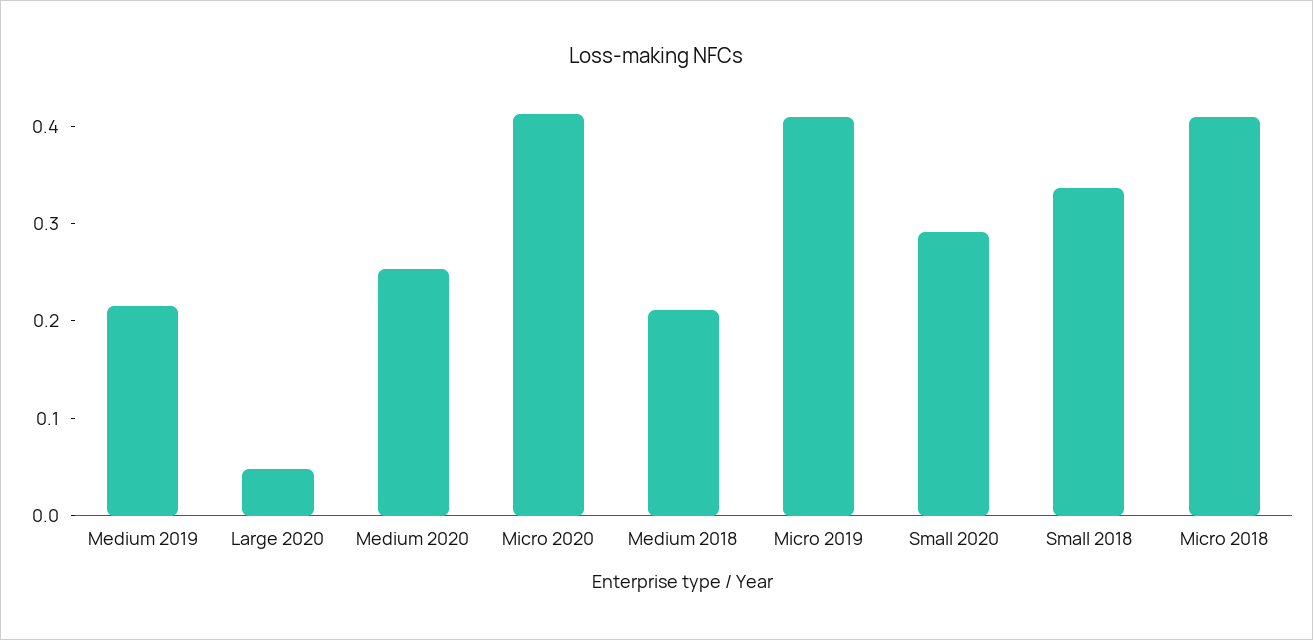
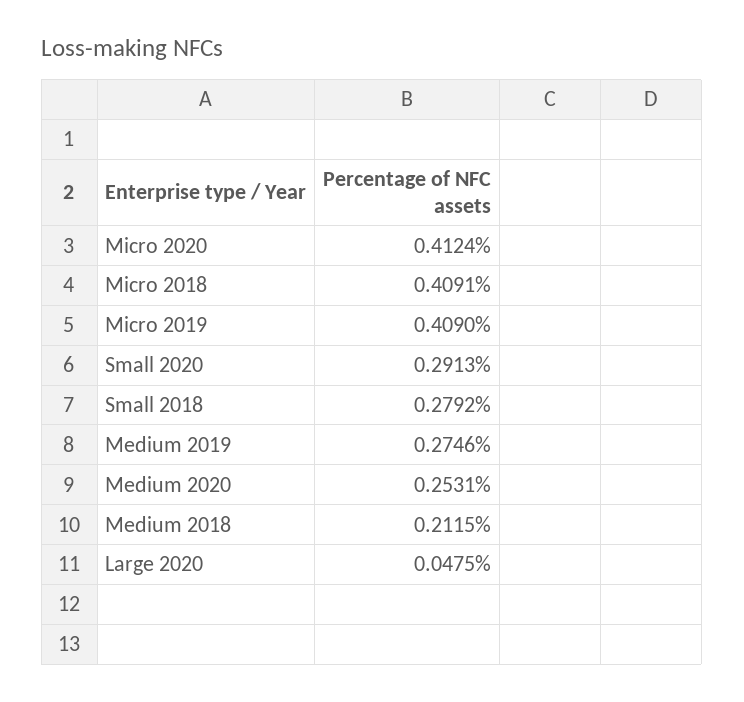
Medium 2019: 0.22 -> 0.2746
Small 2018: 0.34 -> 0.2792

